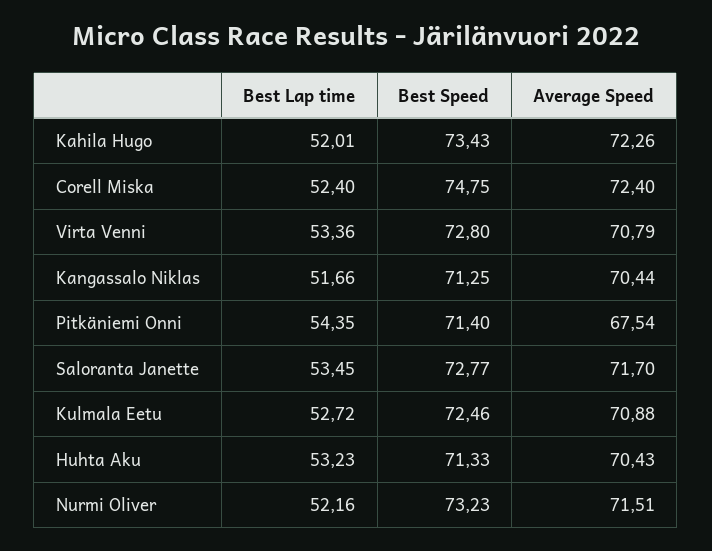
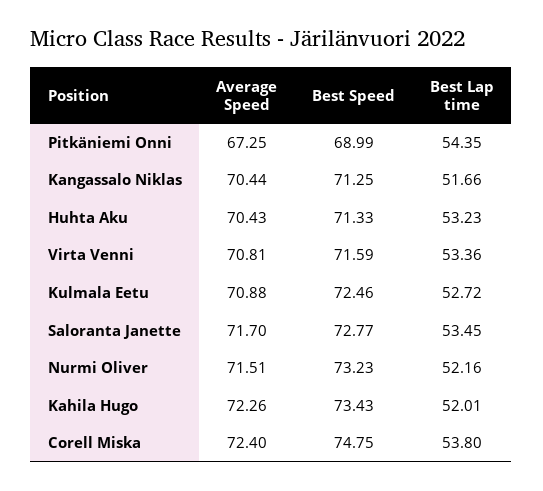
Best Lap time, Corell Miska: 52.4 -> 53.8
Best Speed, Virta Venni: 72.8 -> 71.59
Average Speed, Virta Venni: 70.79 -> 70.81
Best Speed, Pitkäniemi Onni: 71.4 -> 68.99
Average Speed, Pitkäniemi Onni: 67.54 -> 67.25

